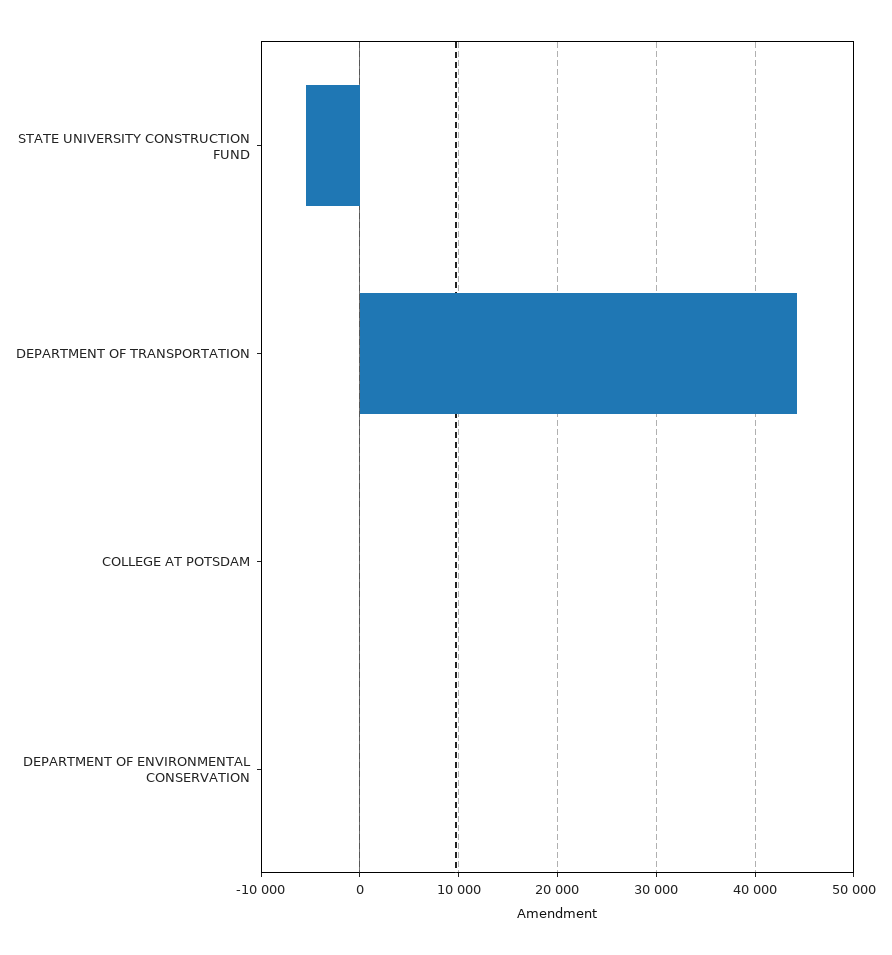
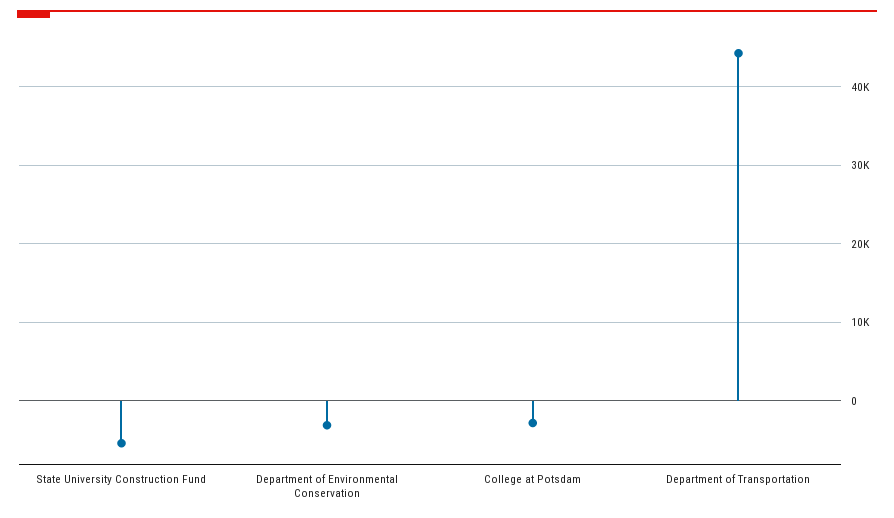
COLLEGE AT POTSDAM: 0 -> -3000
DEPARTMENT OF ENVIRONMENTAL CONSERVATION: 0 -> -3000

